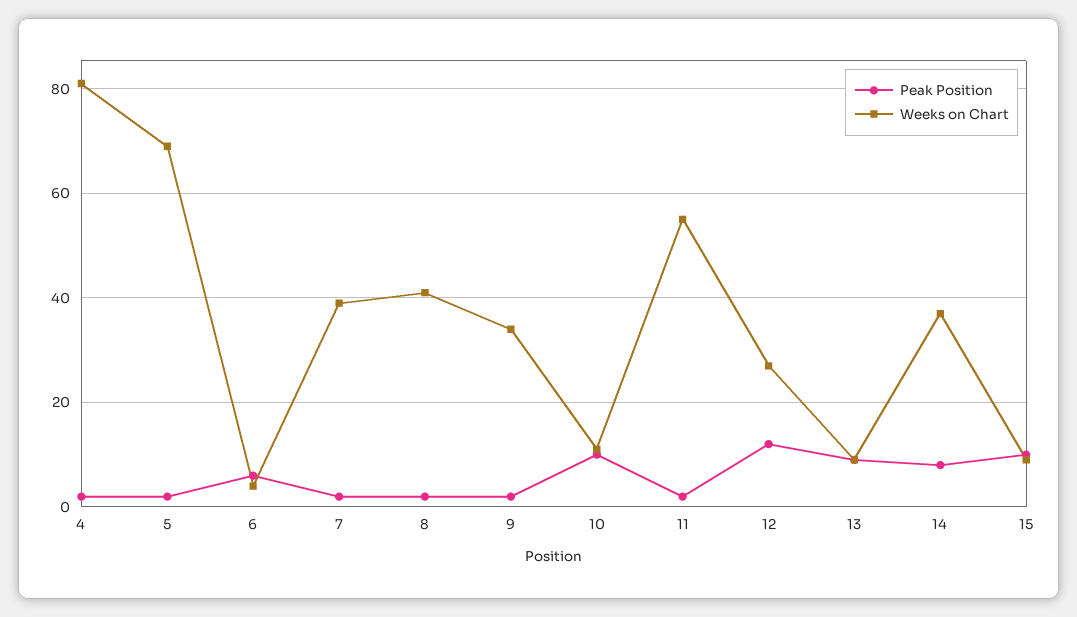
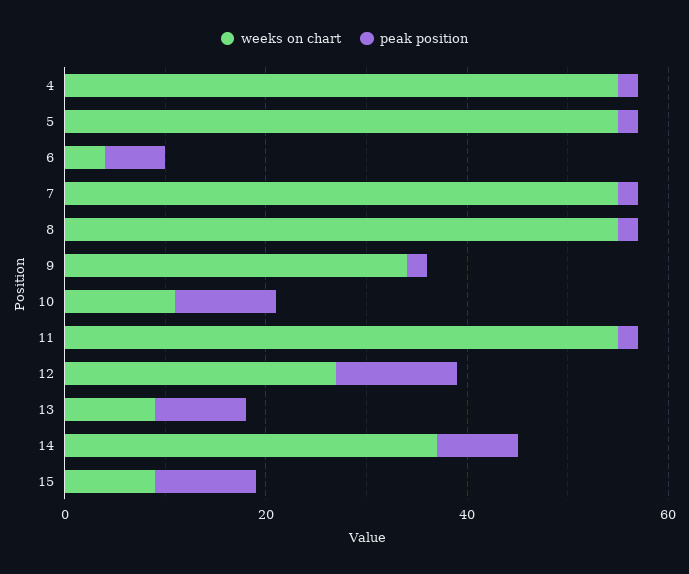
Weeks on Chart, 4: 80 -> 55
Weeks on Chart, 5: 70 -> 55
Weeks on Chart, 7: 40 -> 55
Weeks on Chart, 8: 40 -> 55

